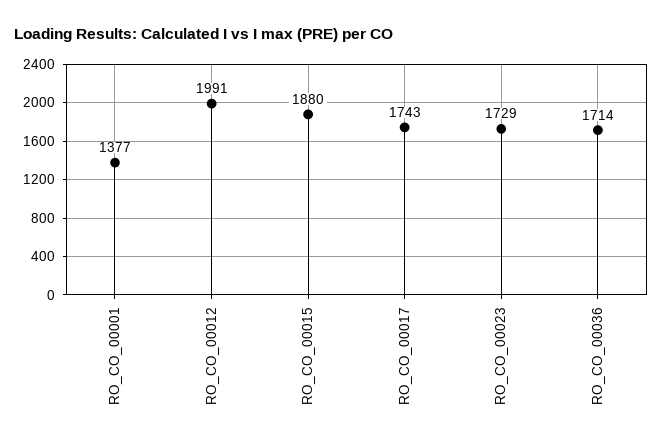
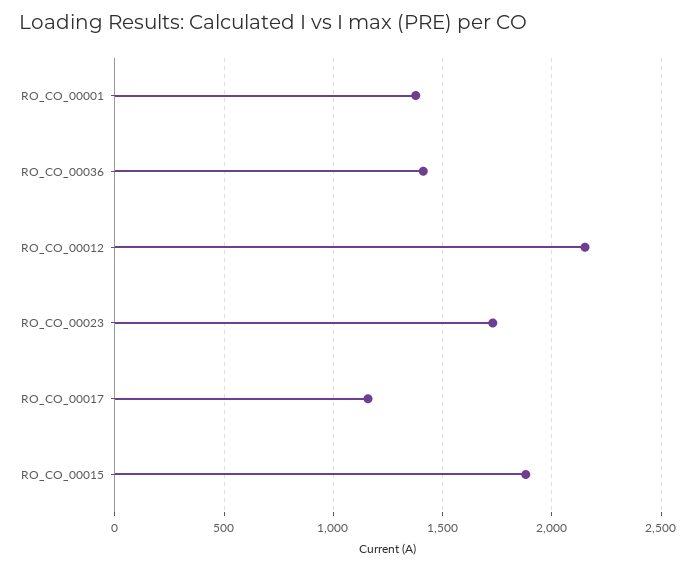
RO_CO_00012: 1991 -> 2150
RO_CO_00017: 1743 -> 1150
RO_CO_00036: 1714 -> 1400

